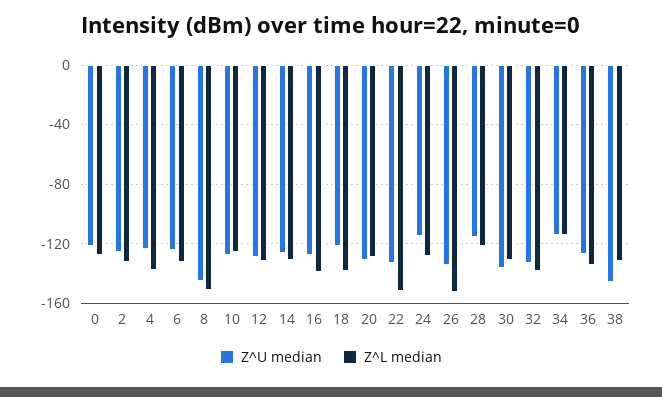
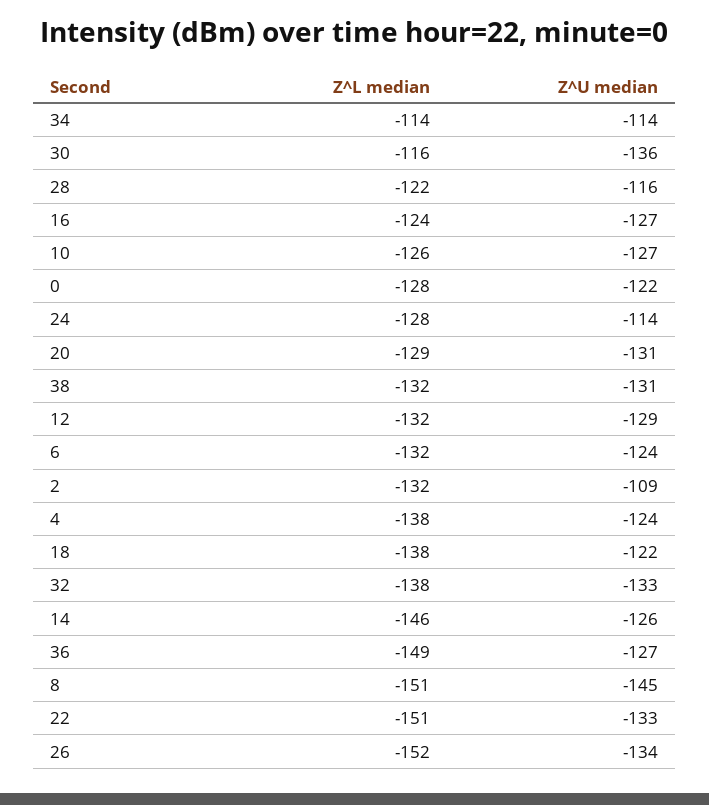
Z^U median, 2: -125 -> -109
Z^L median, 14: -130 -> -146
Z^L median, 16: -140 -> -124
Z^L median, 30: -130 -> -116
Z^L median, 36: -135 -> -149
Z^U median, 38: -145 -> -131

